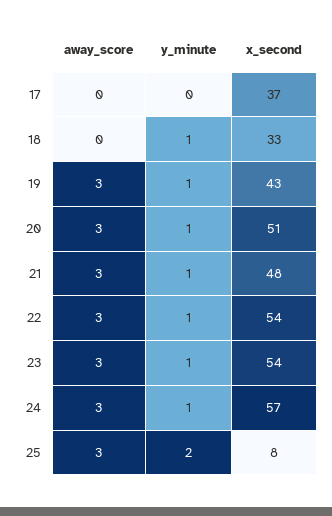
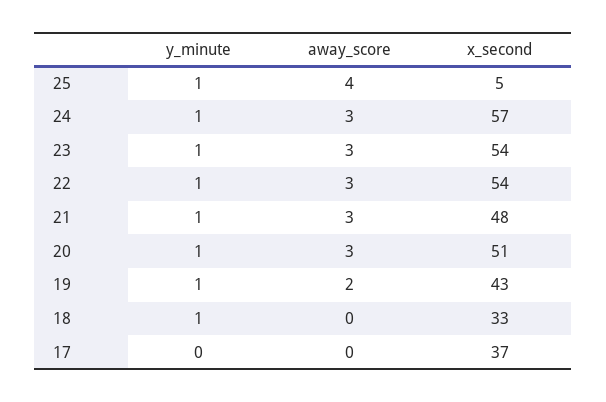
away_score, 19: 3 -> 2
away_score, 25: 3 -> 4
y_minute, 25: 2 -> 1
x_second, 25: 8 -> 5

